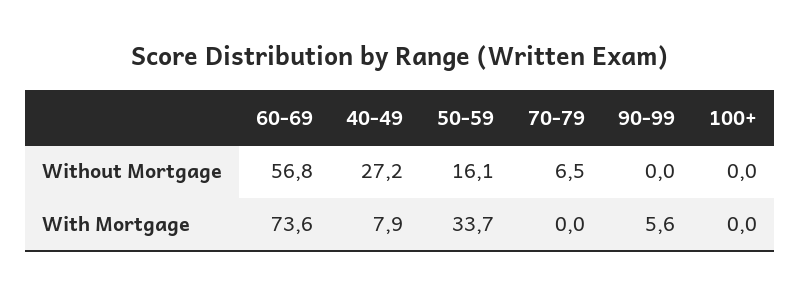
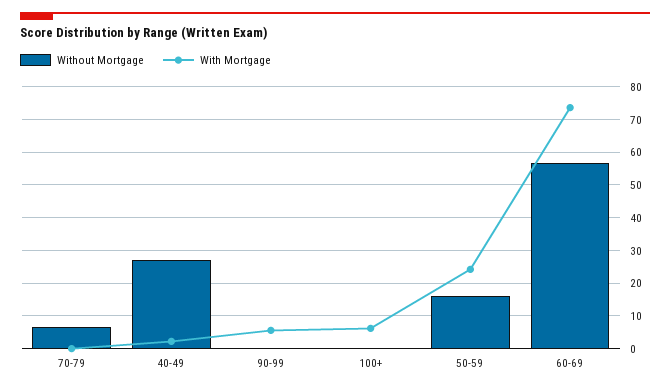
With Mortgage, 40-49: 7.9 -> 2
With Mortgage, 50-59: 33.7 -> 24
With Mortgage, 100+: 0 -> 6

